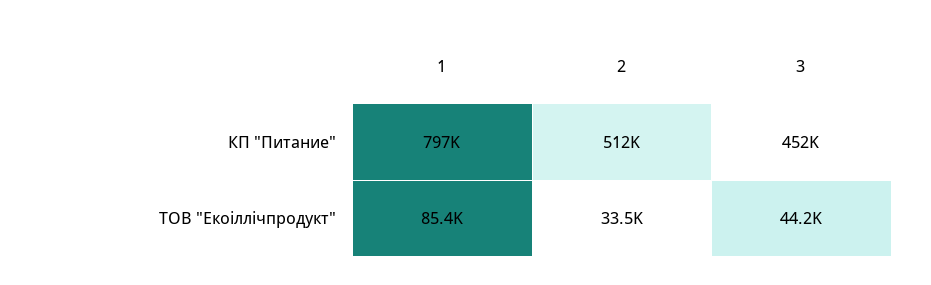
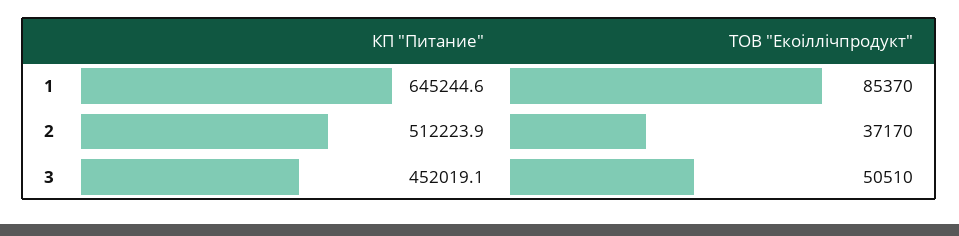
1, КП "Питание": 797000 -> 645244.6
2, ТОВ "Екоіллічпродукт": 33500 -> 37170
3, ТОВ "Екоіллічпродукт": 44200 -> 50510

